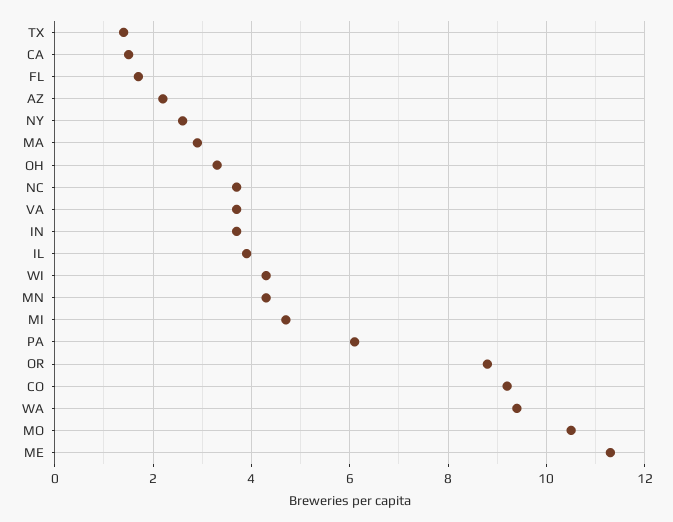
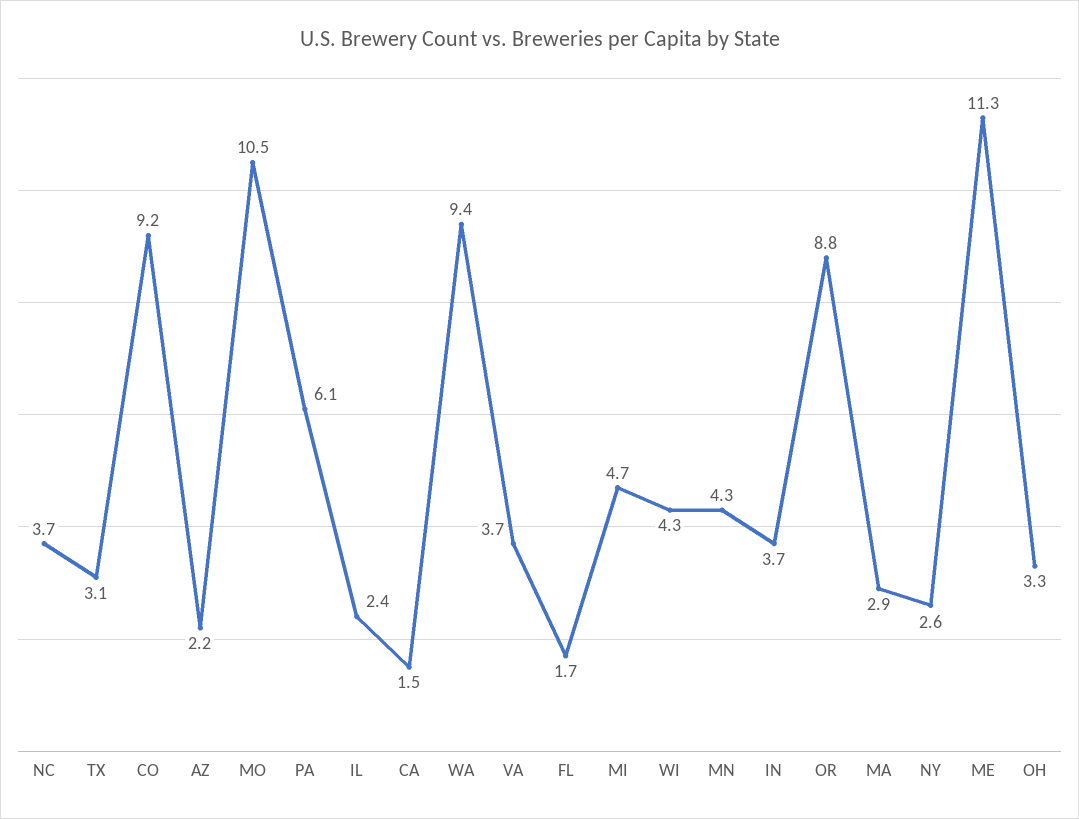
TX: 1.5 -> 3.1
IL: 4 -> 2.4

